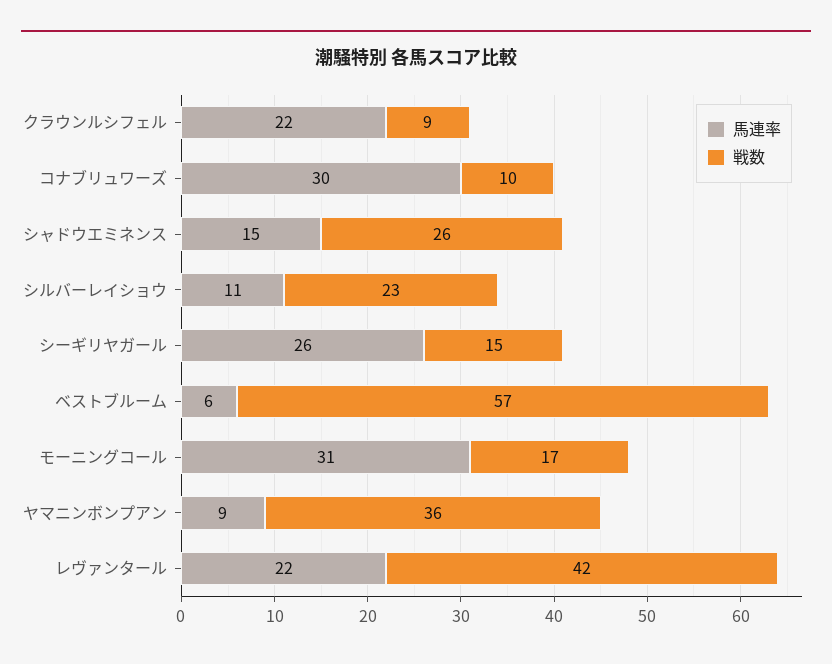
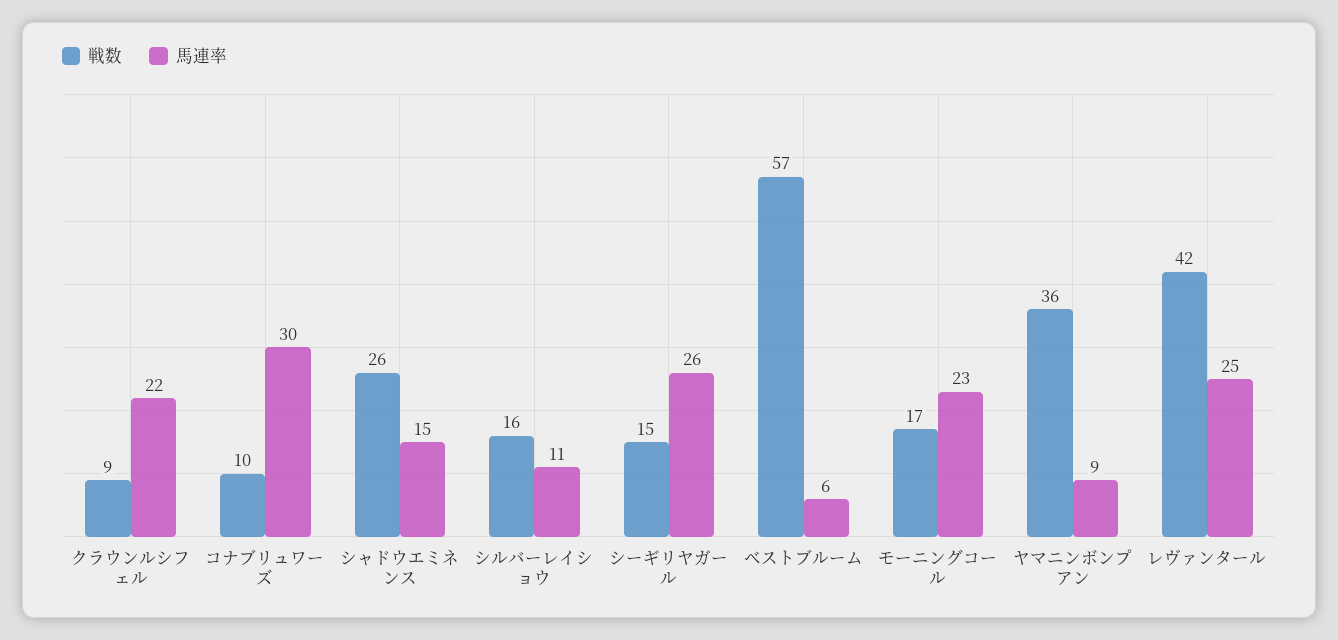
戦数, シルバーレイショウ: 23 -> 16
馬連率, モーニングコール: 31 -> 23
馬連率, レヴァンタール: 22 -> 25

